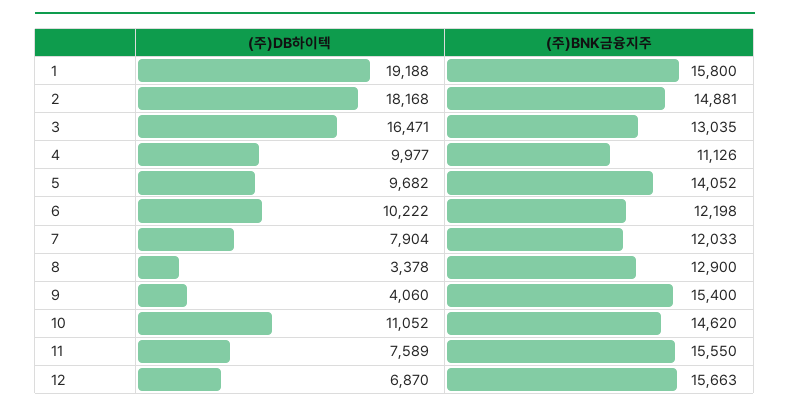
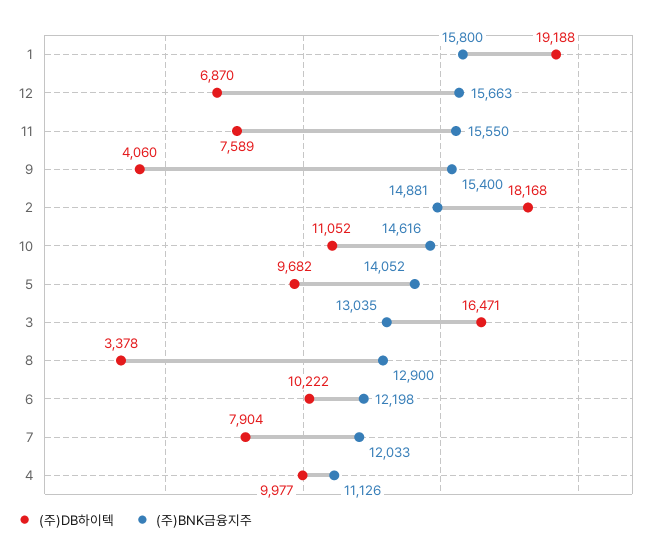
(주)BNK금융지주, 10: 14620 -> 14616

